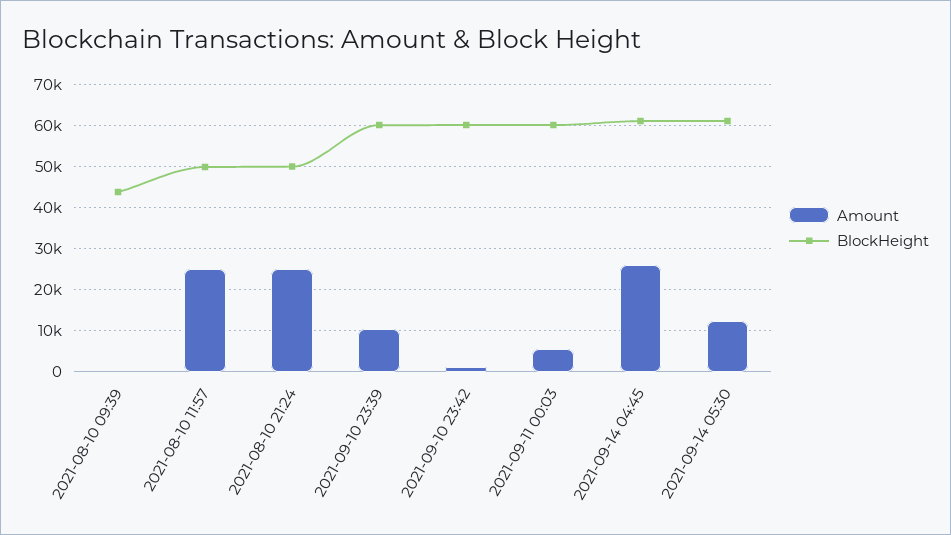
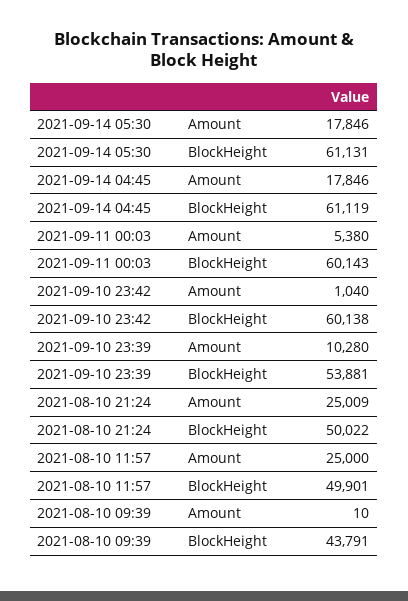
BlockHeight, 2021-09-10 23:39: 60000 -> 53881
Amount, 2021-09-14 04:45: 26000 -> 17846
Amount, 2021-09-14 05:30: 12000 -> 17846

